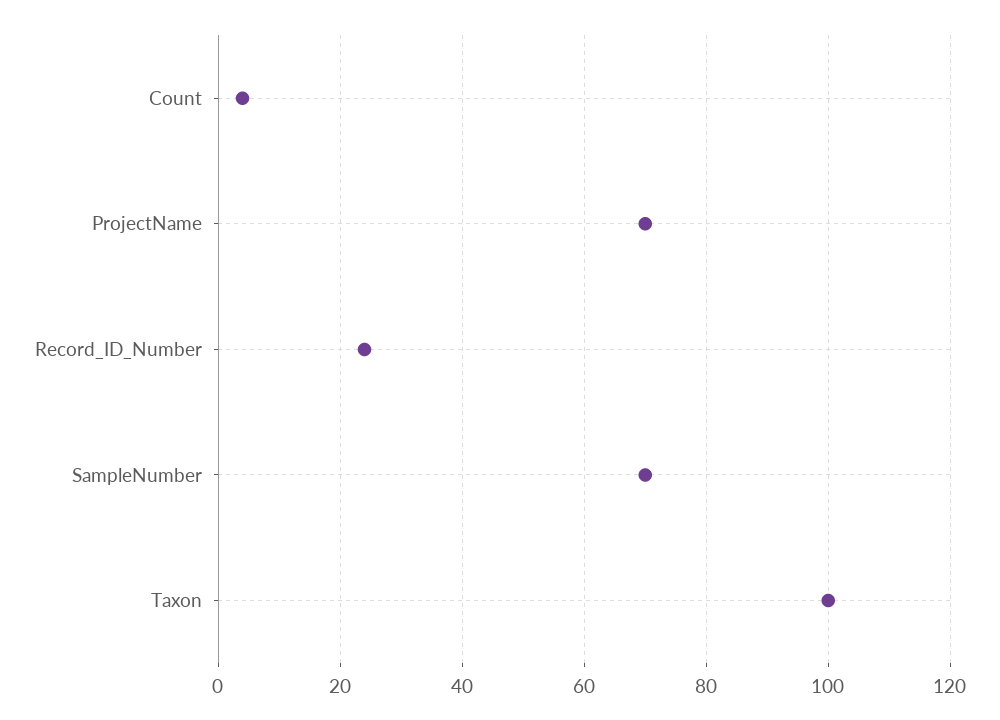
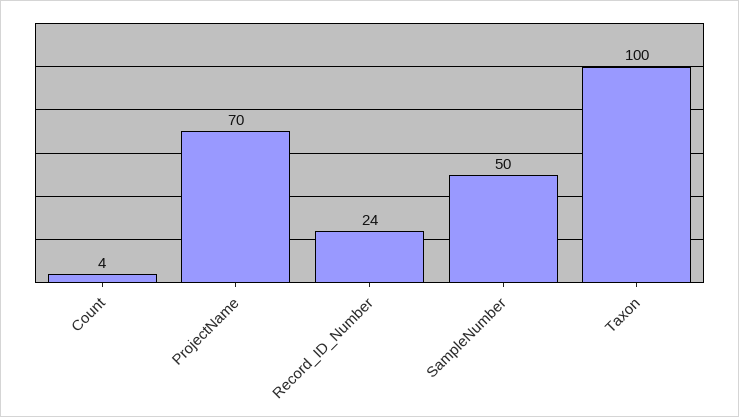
SampleNumber: 70 -> 50

